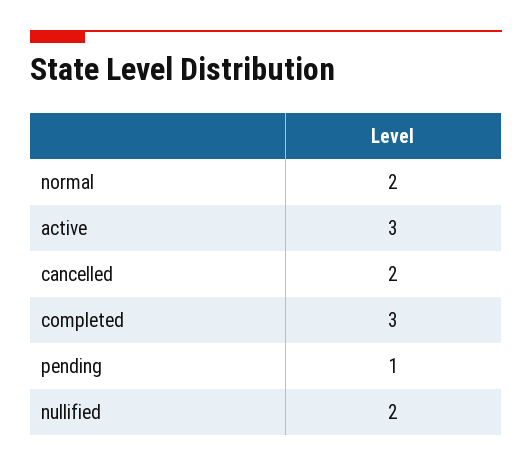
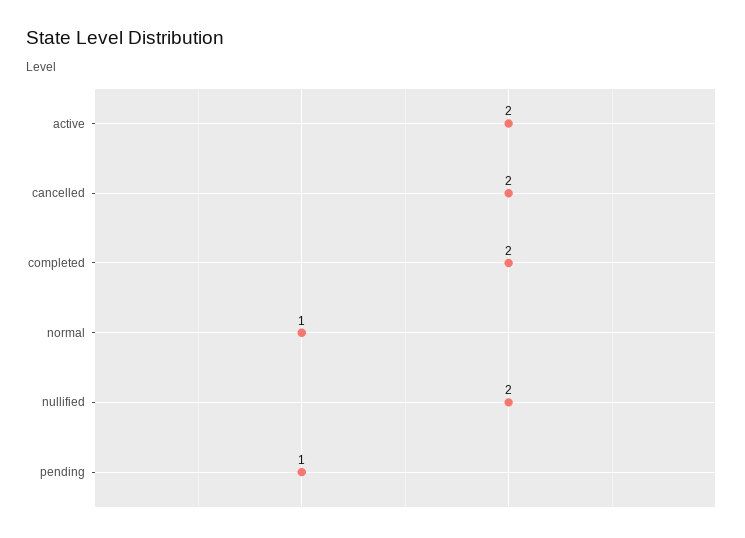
normal: 2 -> 1
active: 3 -> 2
completed: 3 -> 2

